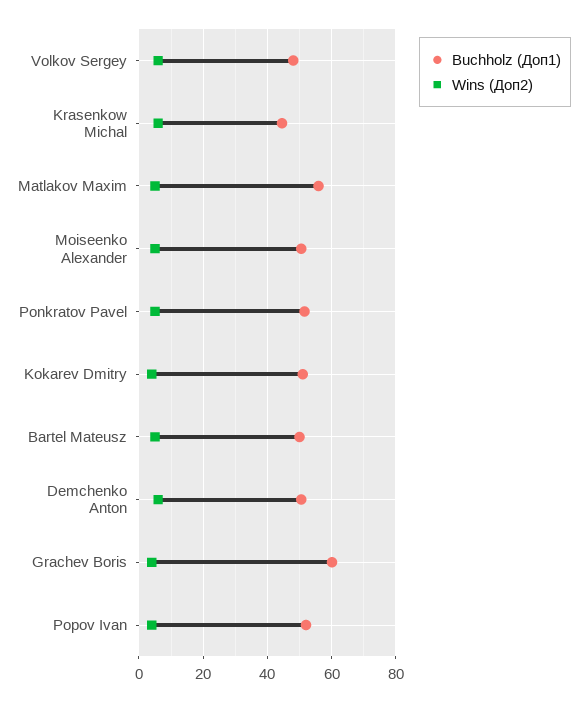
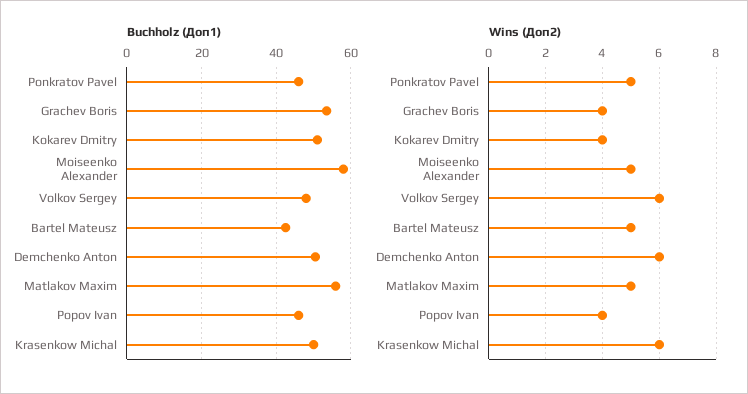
Buchholz (Доп1), Krasenkow Michal: 44 -> 50
Buchholz (Доп1), Moiseenko Alexander: 50 -> 58
Buchholz (Доп1), Ponkratov Pavel: 52 -> 46
Buchholz (Доп1), Bartel Mateusz: 50 -> 42
Buchholz (Доп1), Grachev Boris: 60 -> 54
Buchholz (Доп1), Popov Ivan: 52 -> 46

